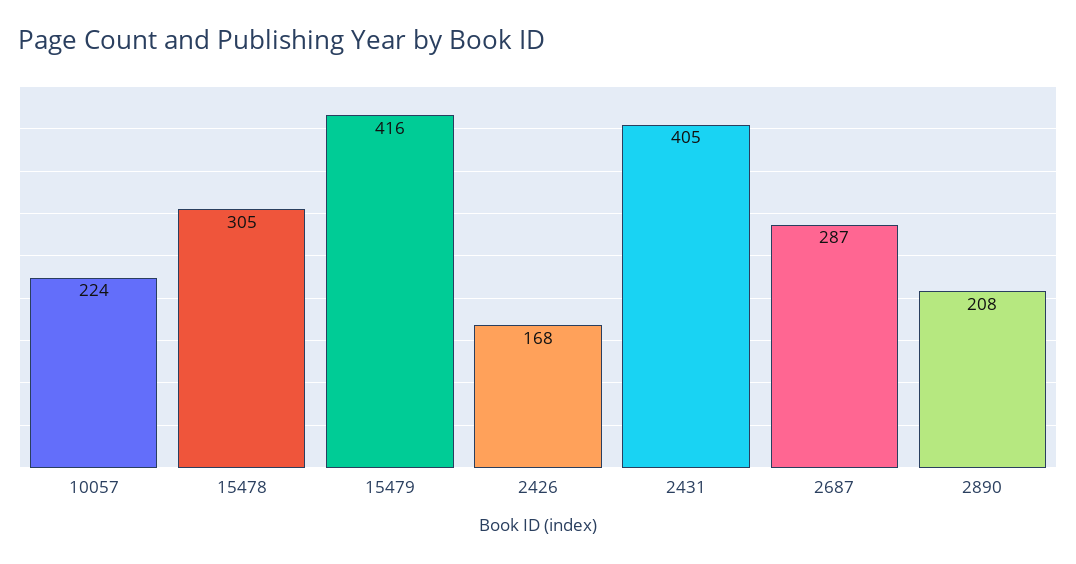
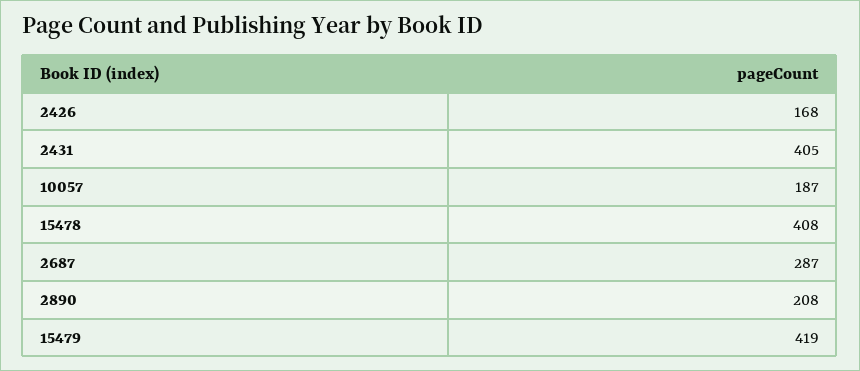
10057: 224 -> 187
15478: 305 -> 408
15479: 416 -> 419

